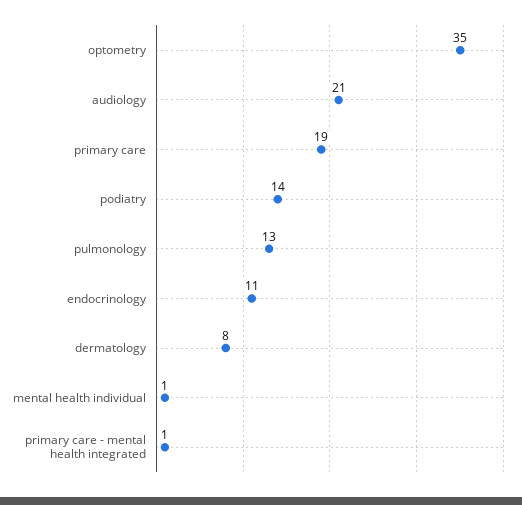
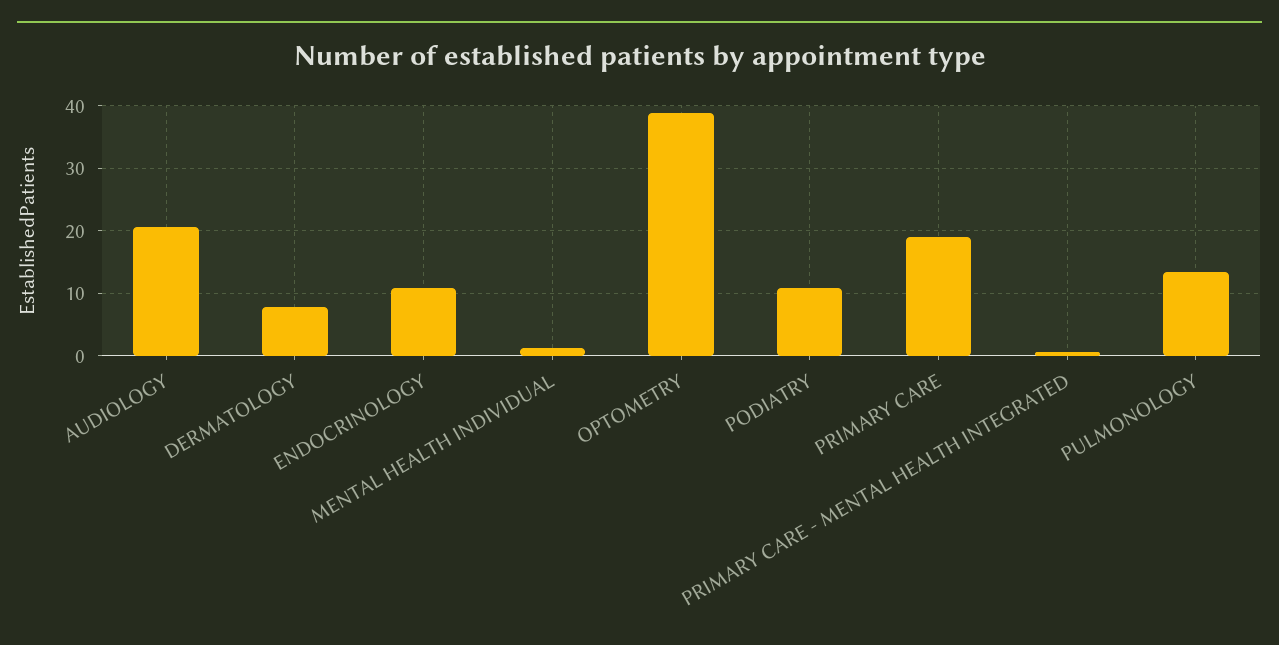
optometry: 35 -> 39
podiatry: 14 -> 11

